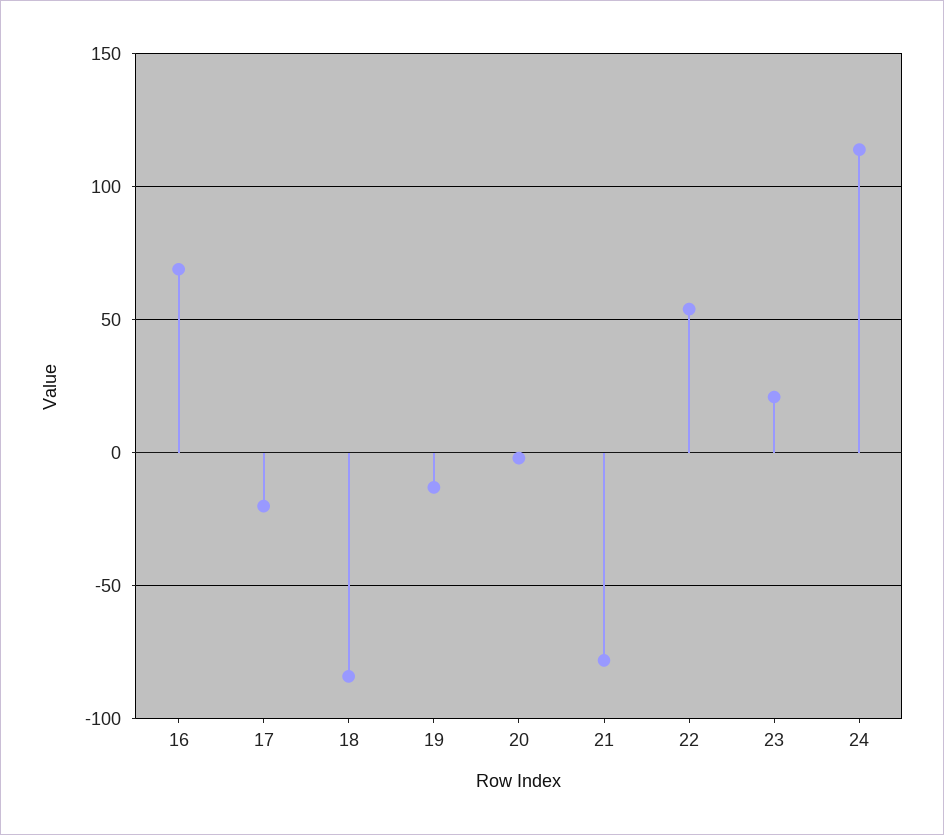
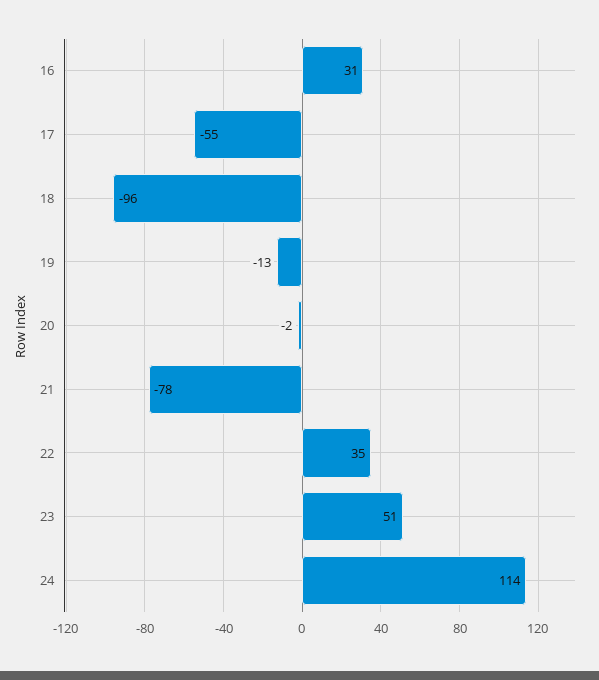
16: 70 -> 31
17: -20 -> -55
18: -85 -> -96
22: 55 -> 35
23: 20 -> 51

